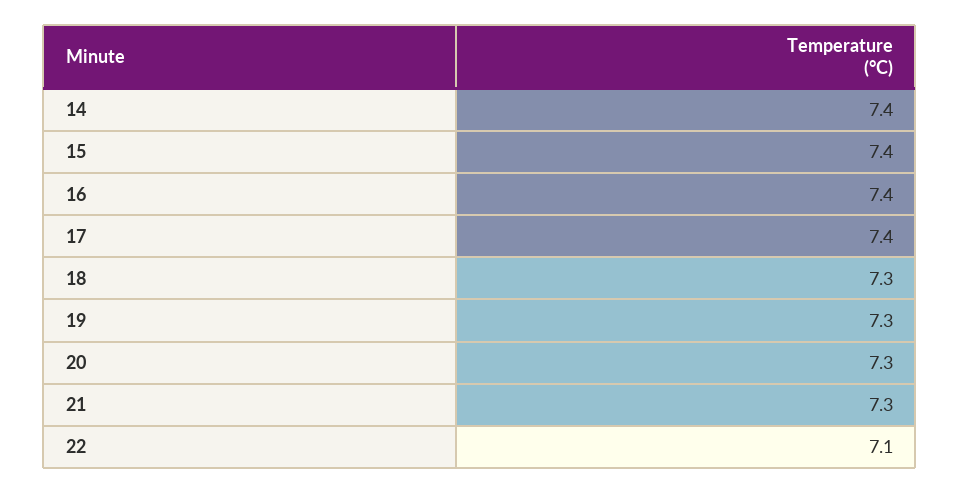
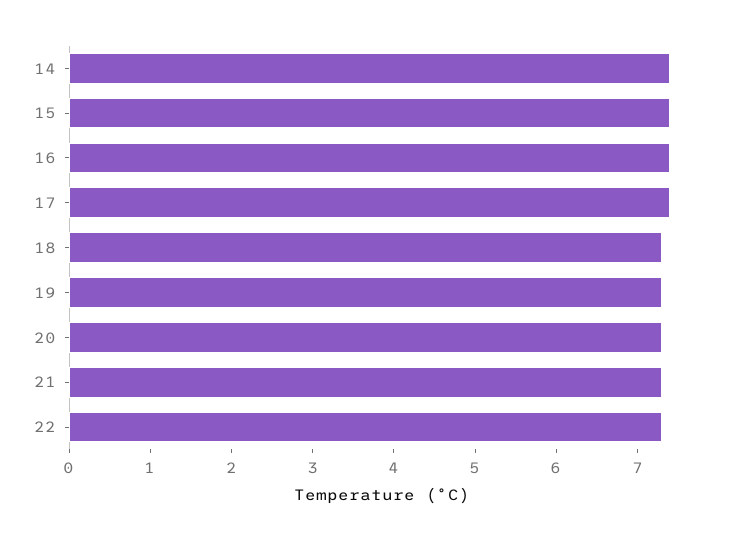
22: 7.1 -> 7.3

